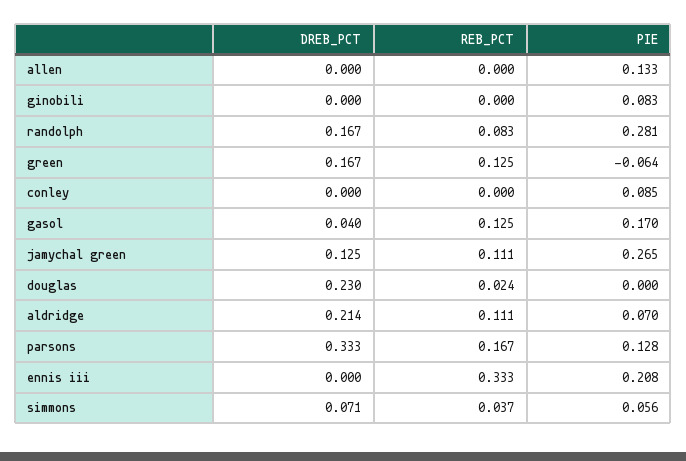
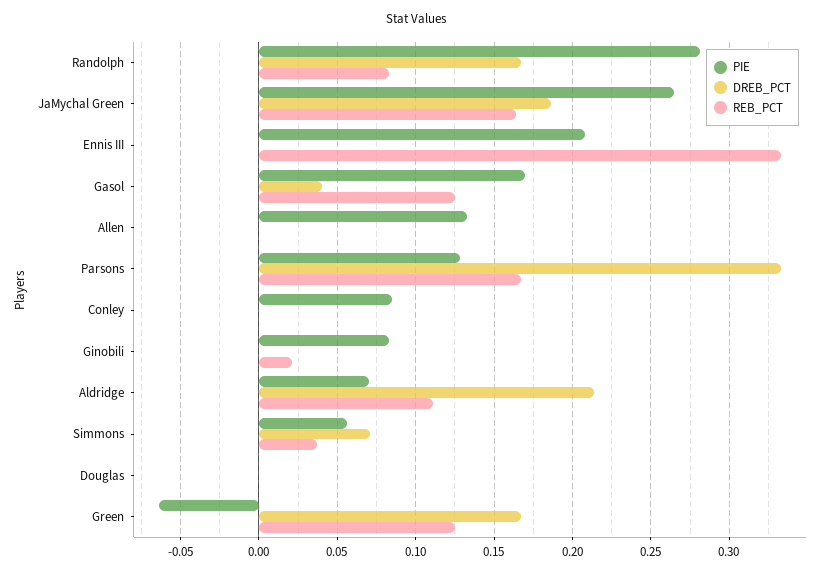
REB_PCT, ginobili: 0 -> 0.02
DREB_PCT, jamychal green: 0.125 -> 0.185
REB_PCT, jamychal green: 0.111 -> 0.165
DREB_PCT, douglas: 0.23 -> 0
REB_PCT, douglas: 0.024 -> 0

